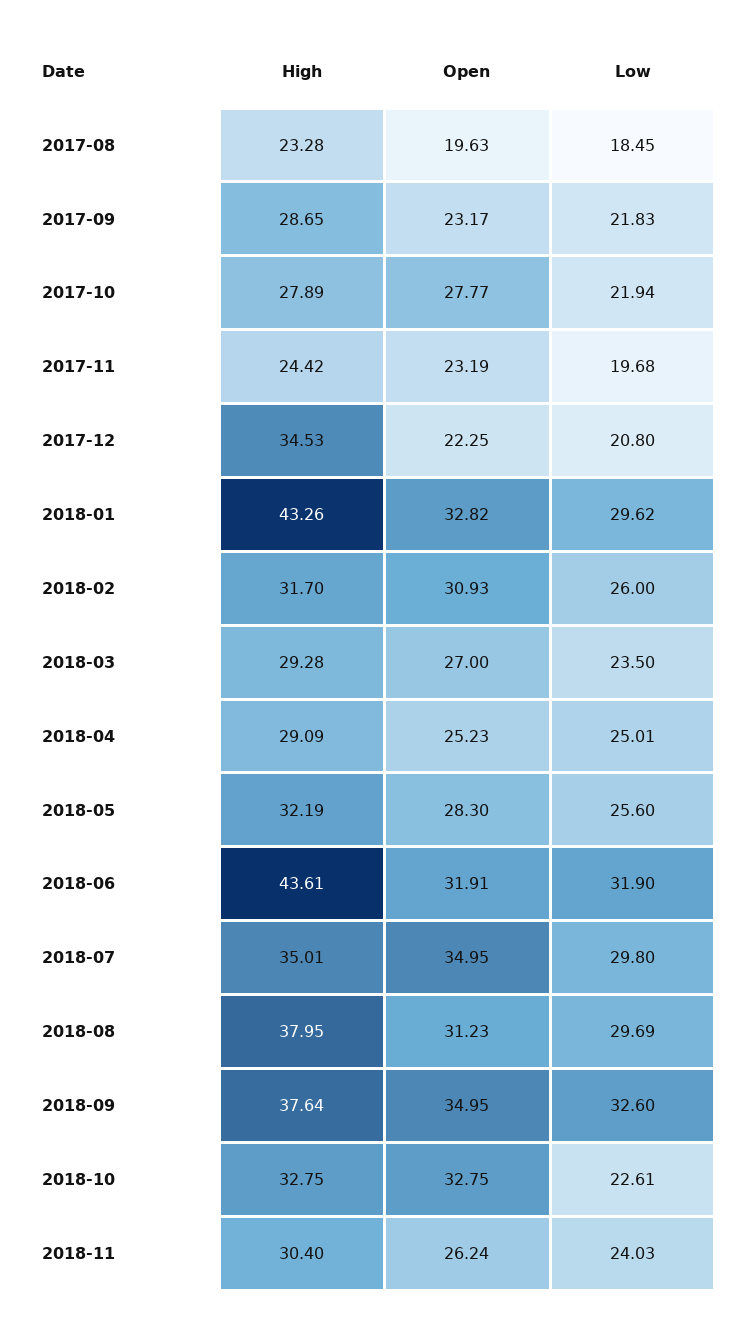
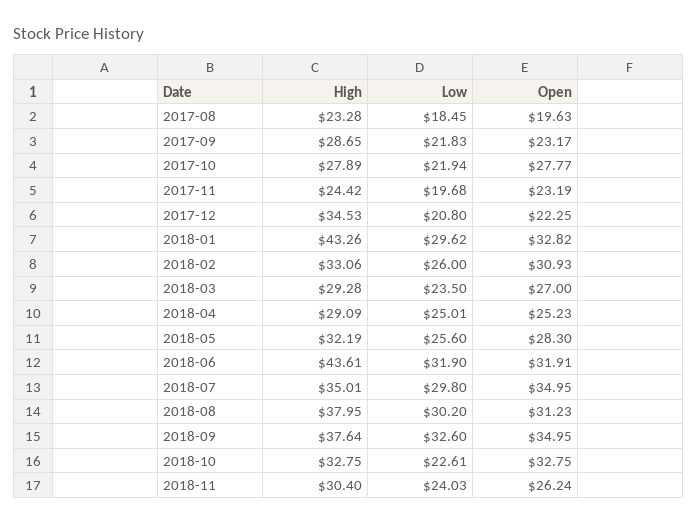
High, 2018-02: 31.7 -> 33.06
Low, 2018-08: 29.69 -> 30.2

